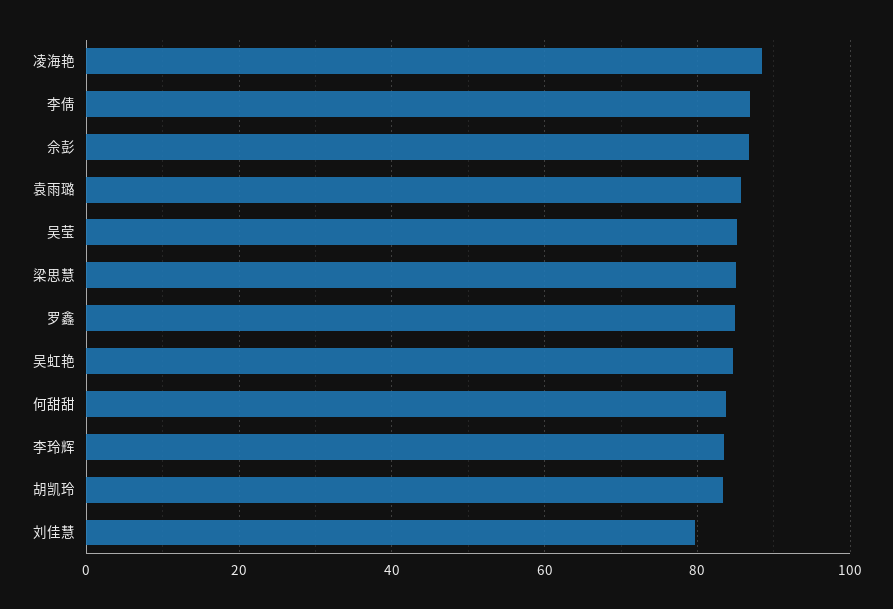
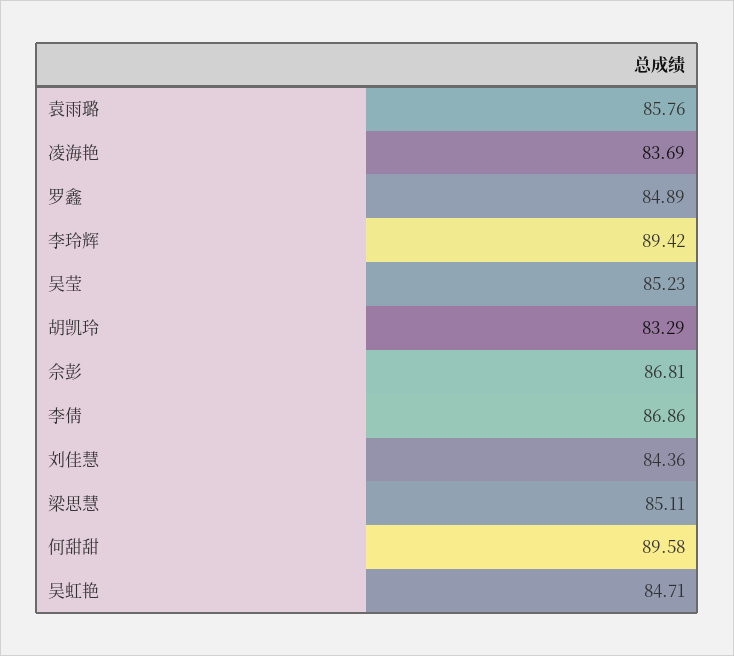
凌海艳: 88 -> 83.69
何甜甜: 84 -> 89.58
李玲辉: 84 -> 89.42
刘佳慧: 80 -> 84.36

